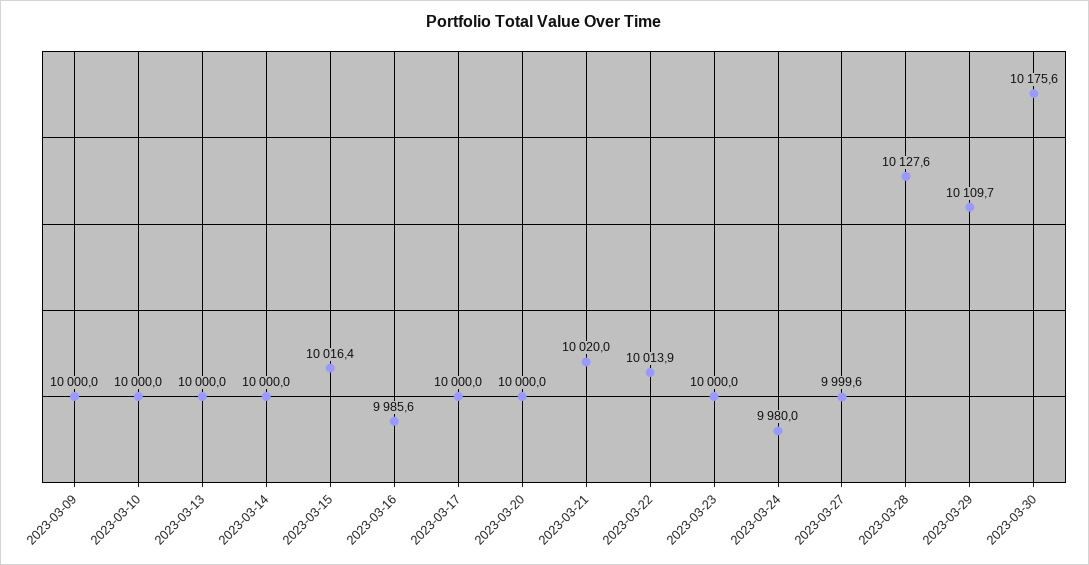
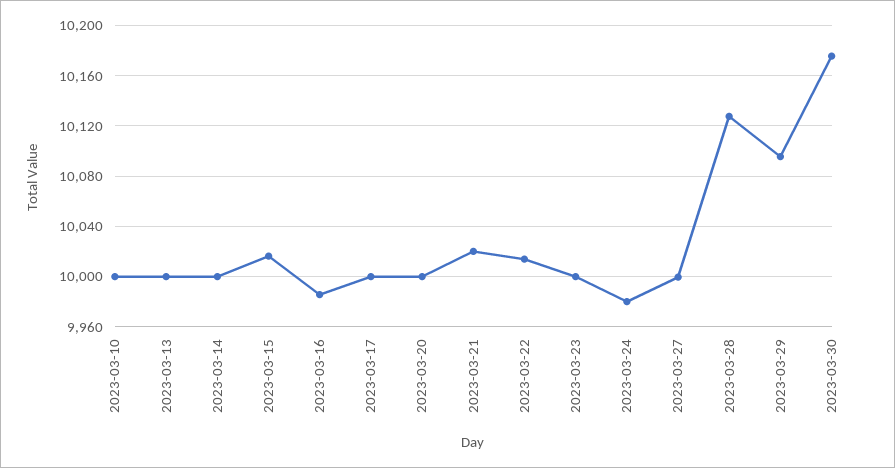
2023-03-09: 10000 -> none
2023-03-29: 10109.7 -> 10095

